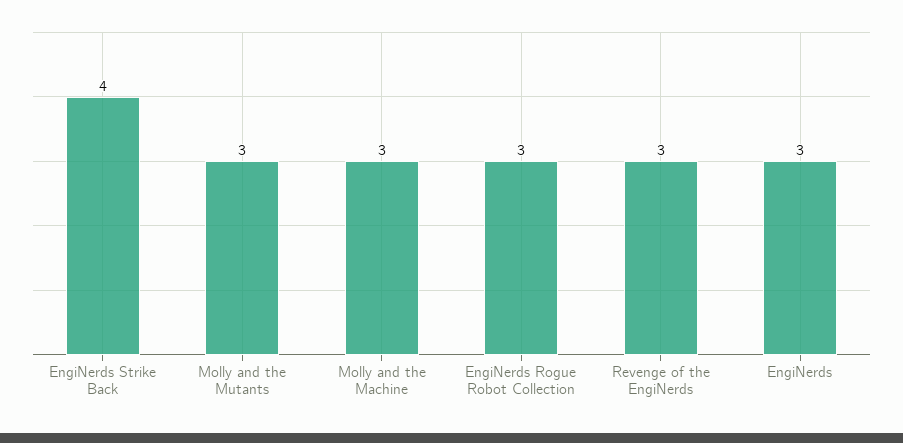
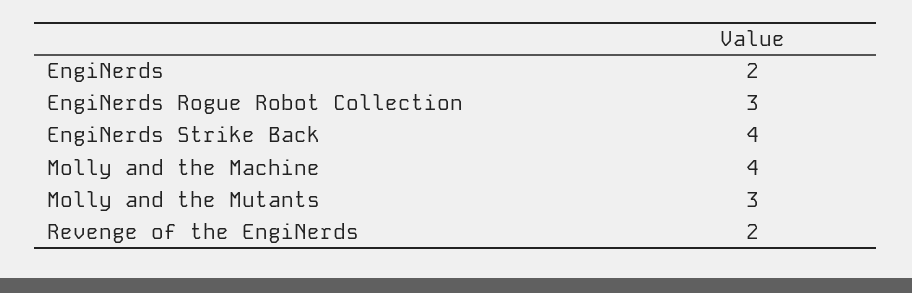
Molly and the Machine: 3 -> 4
Revenge of the EngiNerds: 3 -> 2
EngiNerds: 3 -> 2

